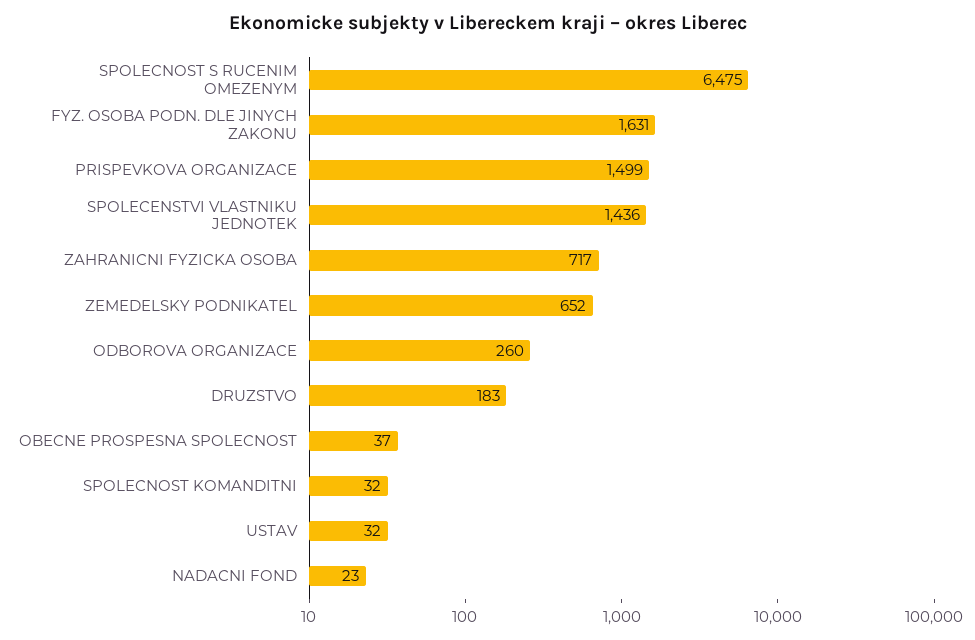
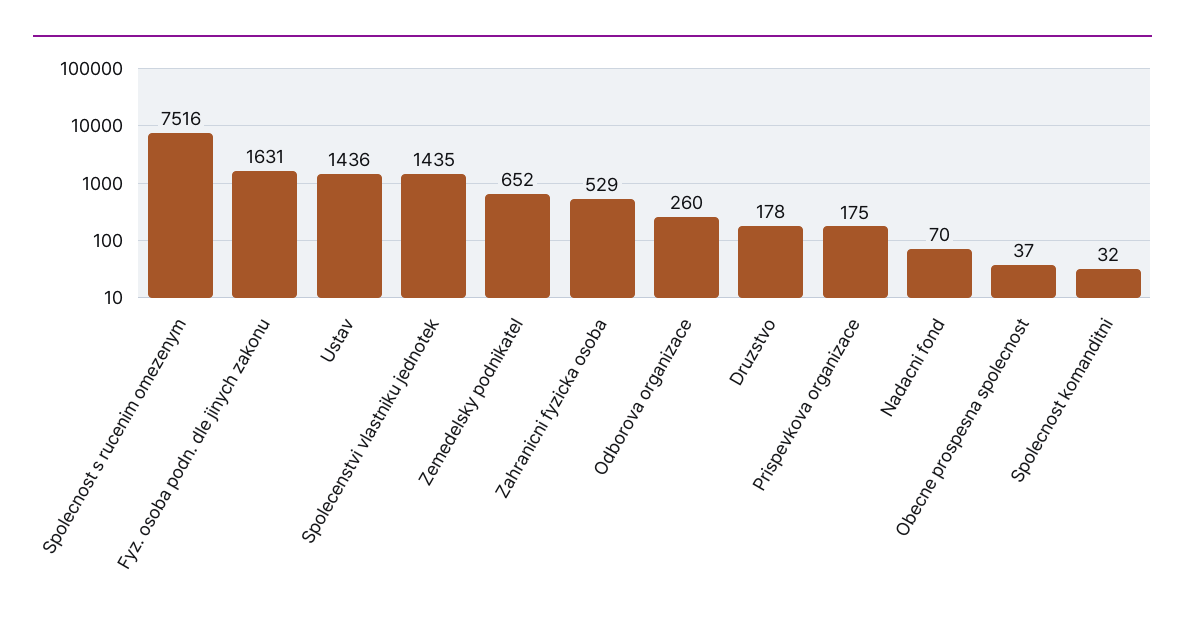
SPOLECNOST S RUCENIM OMEZENYM: 6475 -> 7516
PRISPEVKOVA ORGANIZACE: 1499 -> 175
SPOLECENSTVI VLASTNIKU JEDNOTEK: 1436 -> 1435
ZAHRANICNI FYZICKA OSOBA: 717 -> 529
DRUZSTVO: 183 -> 178
USTAV: 32 -> 1436
NADACNI FOND: 23 -> 70

